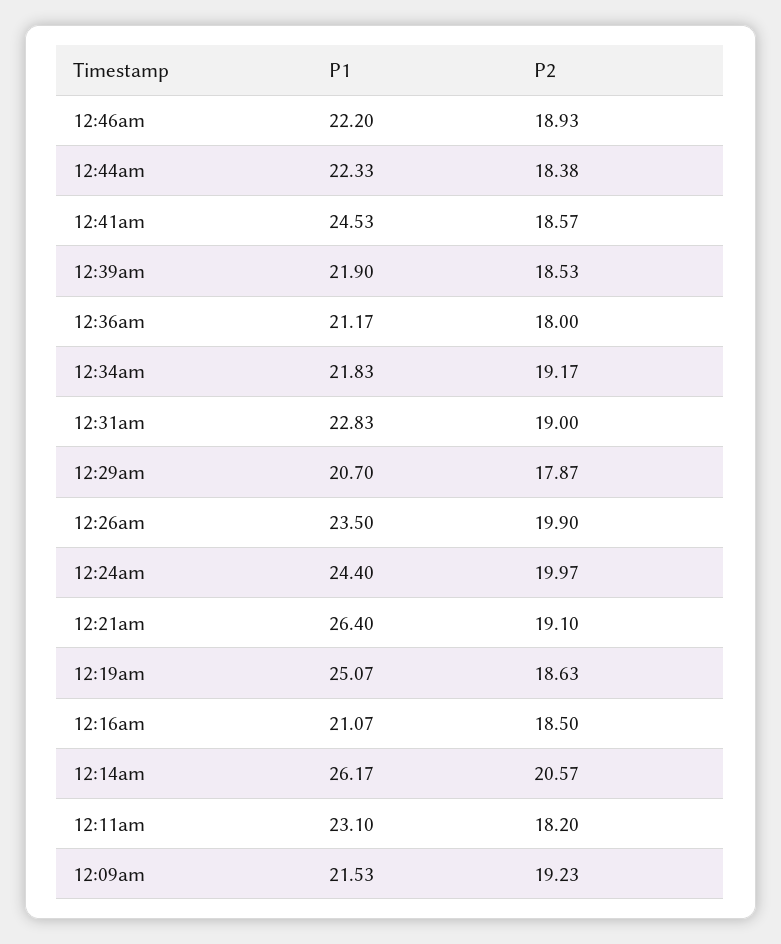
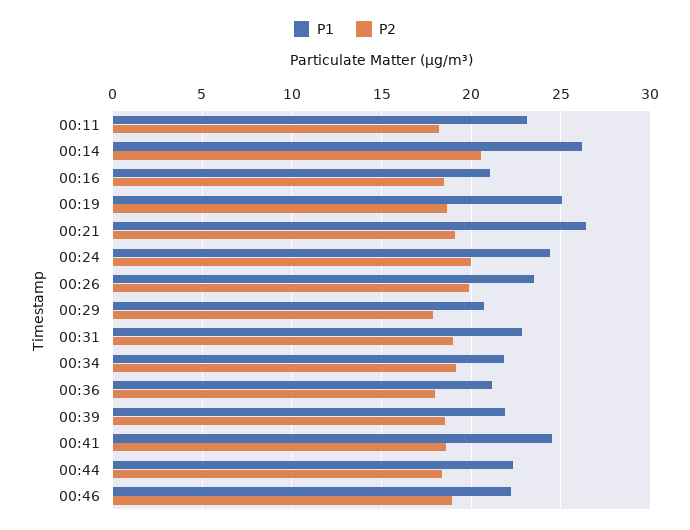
P1, 12:09am: 21.53 -> none
P2, 12:09am: 19.23 -> none

